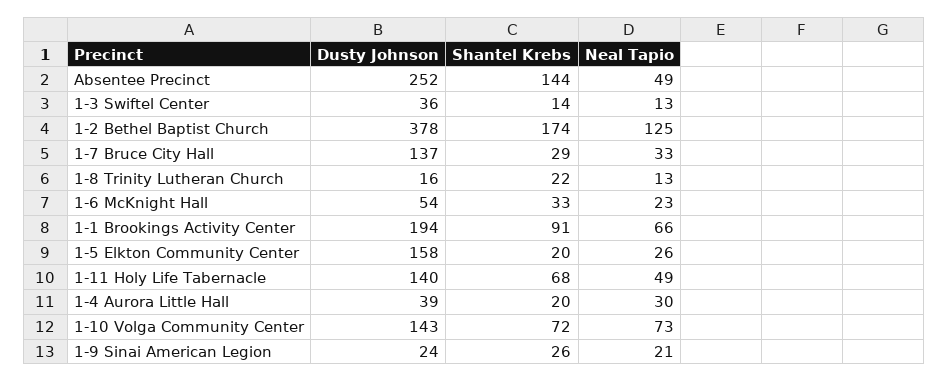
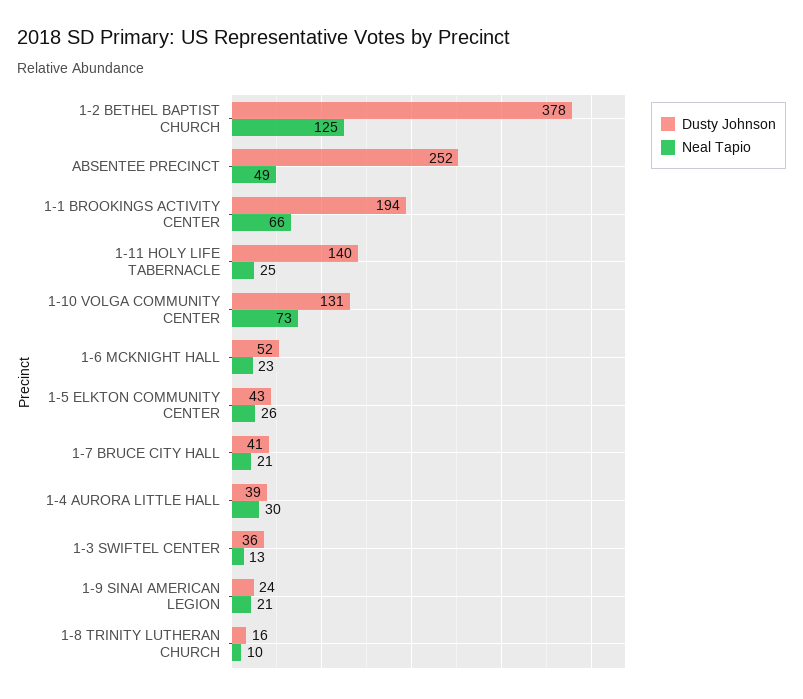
Shantel Krebs, Absentee Precinct: 144 -> none
Shantel Krebs, 1-3 Swiftel Center: 14 -> none
Shantel Krebs, 1-2 Bethel Baptist Church: 174 -> none
Dusty Johnson, 1-7 Bruce City Hall: 137 -> 41
Shantel Krebs, 1-7 Bruce City Hall: 29 -> none
Neal Tapio, 1-7 Bruce City Hall: 33 -> 21
Shantel Krebs, 1-8 Trinity Lutheran Church: 22 -> none
Neal Tapio, 1-8 Trinity Lutheran Church: 13 -> 10
Dusty Johnson, 1-6 McKnight Hall: 54 -> 52
Shantel Krebs, 1-6 McKnight Hall: 33 -> none
Shantel Krebs, 1-1 Brookings Activity Center: 91 -> none
Dusty Johnson, 1-5 Elkton Community Center: 158 -> 43
Shantel Krebs, 1-5 Elkton Community Center: 20 -> none
Shantel Krebs, 1-11 Holy Life Tabernacle: 68 -> none
Neal Tapio, 1-11 Holy Life Tabernacle: 49 -> 25
Shantel Krebs, 1-4 Aurora Little Hall: 20 -> none
Dusty Johnson, 1-10 Volga Community Center: 143 -> 131
Shantel Krebs, 1-10 Volga Community Center: 72 -> none
Shantel Krebs, 1-9 Sinai American Legion: 26 -> none

